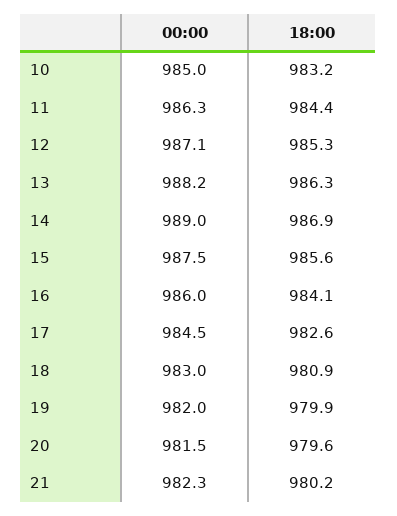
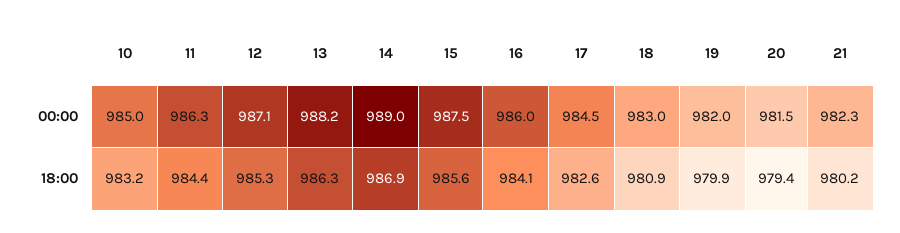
18:00, 20: 979.6 -> 979.4

